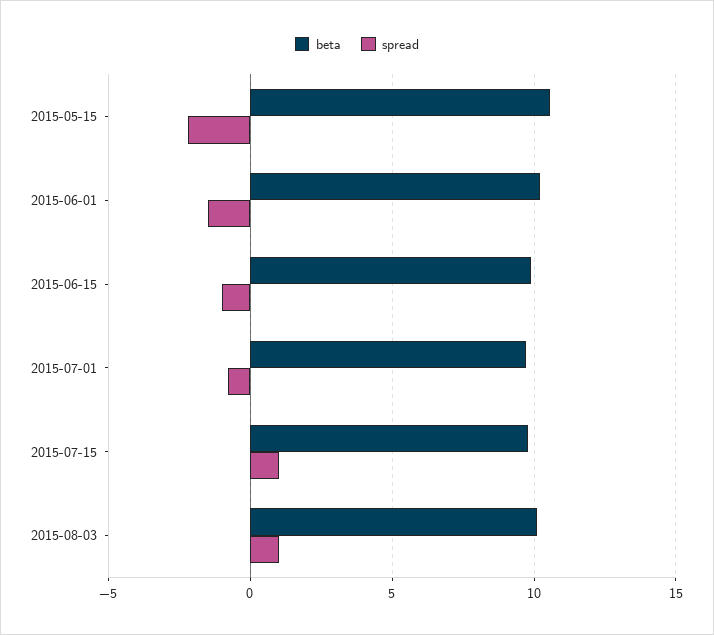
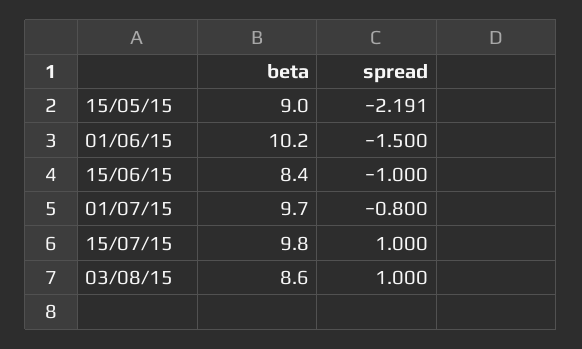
beta, 2015-05-15: 10.5 -> 9
beta, 2015-06-15: 10 -> 8.4
beta, 2015-08-03: 10 -> 8.6

